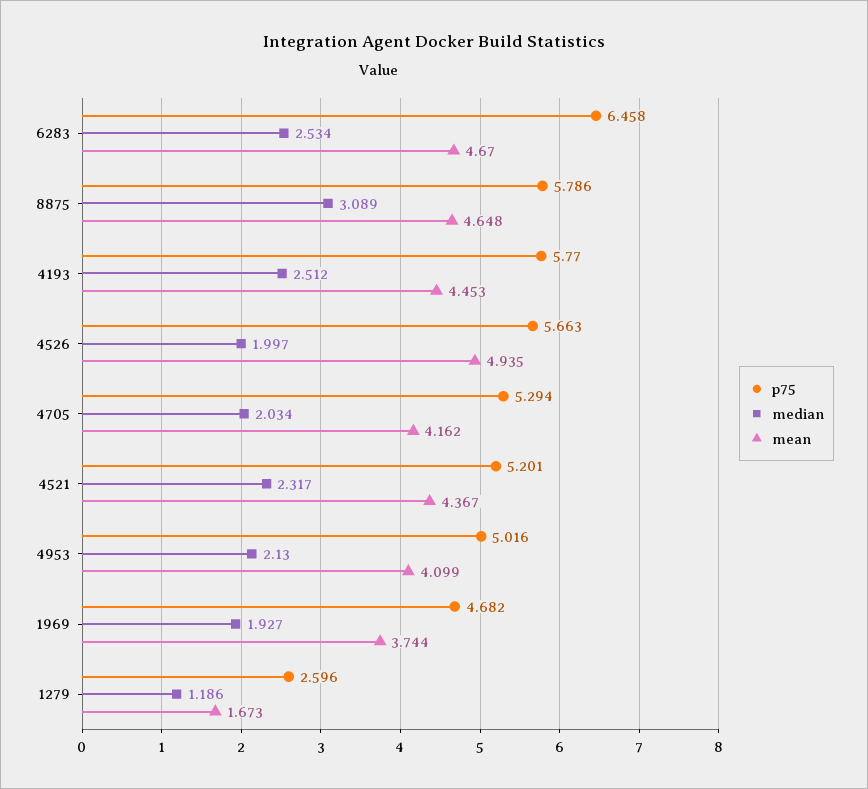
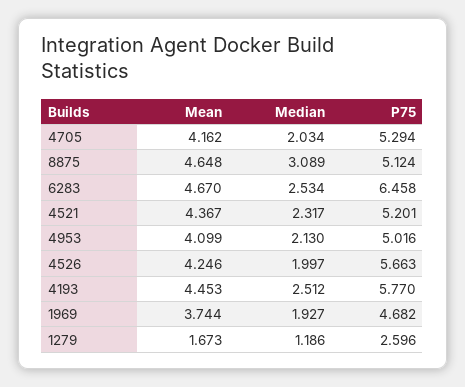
p75, 8875: 5.786 -> 5.124
mean, 4526: 4.935 -> 4.246

